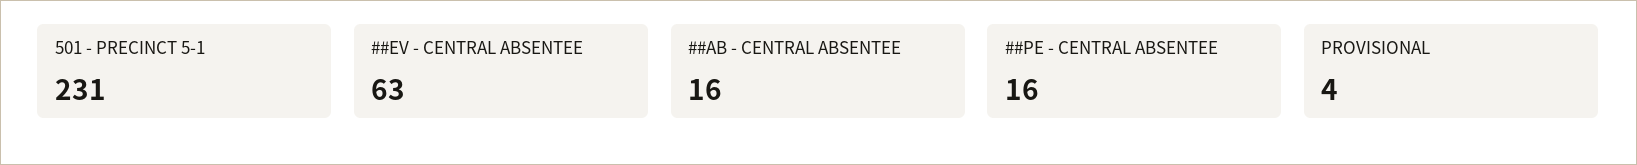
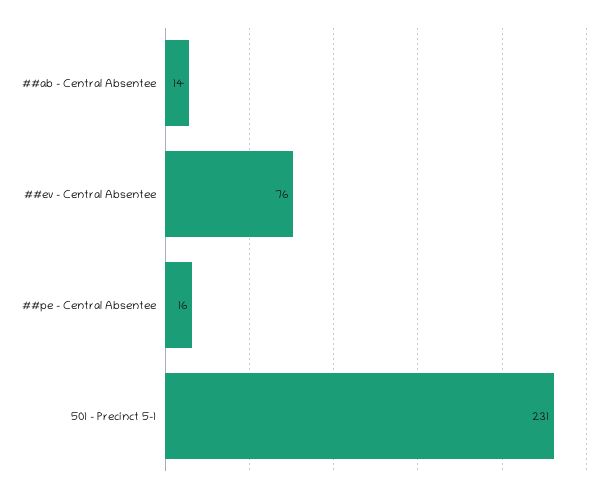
##EV - CENTRAL ABSENTEE: 63 -> 76
##AB - CENTRAL ABSENTEE: 16 -> 14
PROVISIONAL: 4 -> none

